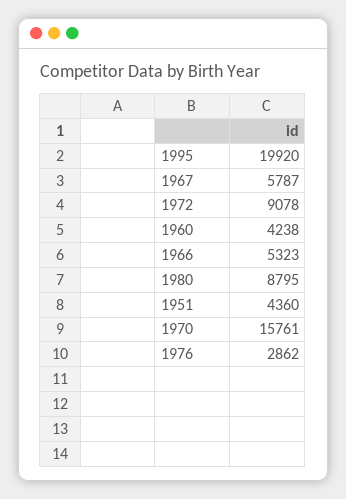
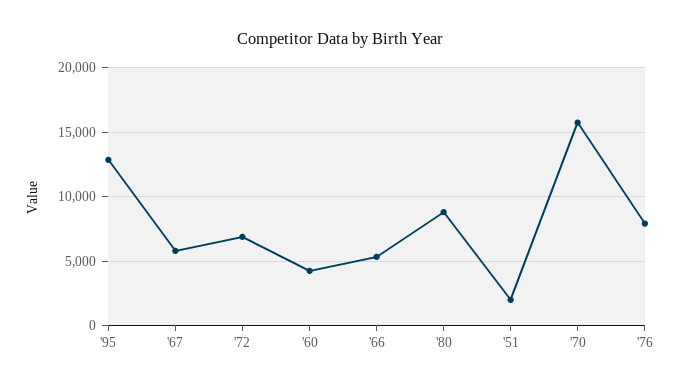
1995: 19920 -> 13000
1972: 9078 -> 7000
1951: 4360 -> 2000
1976: 2862 -> 8000

